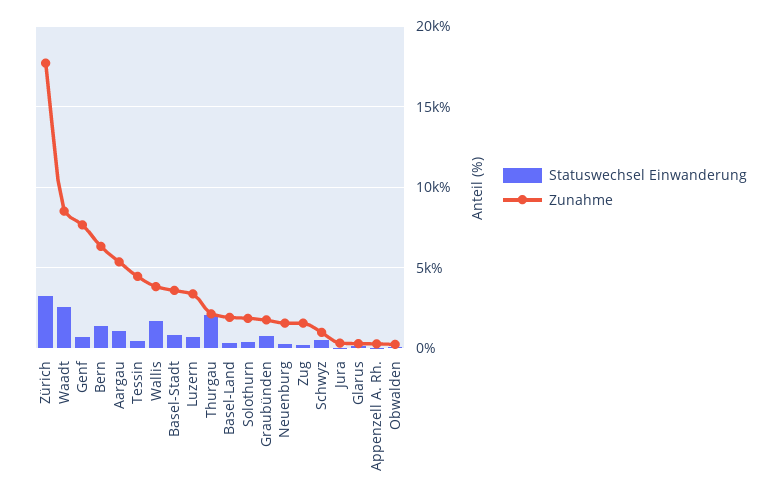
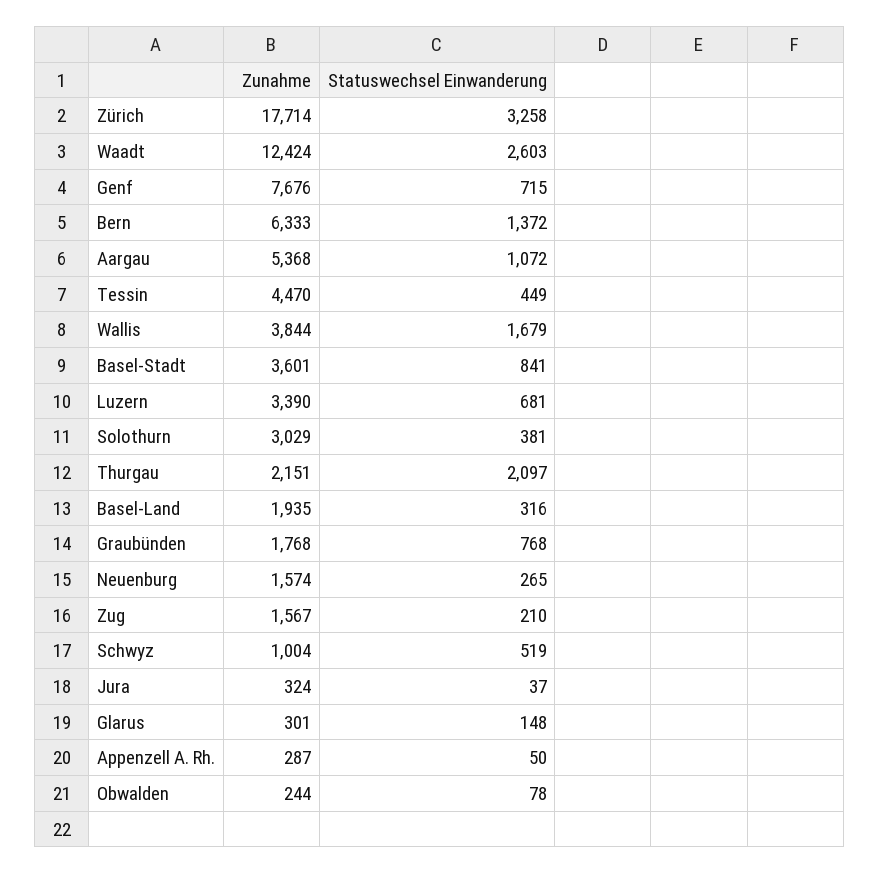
Zunahme, Waadt: 8500 -> 12424
Zunahme, Solothurn: 2000 -> 3029

